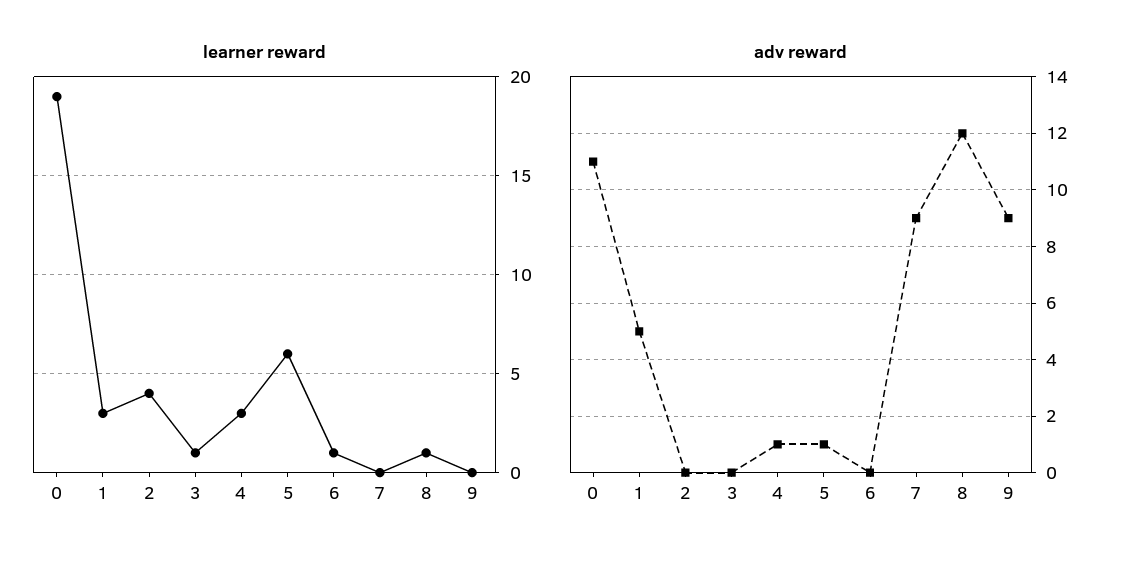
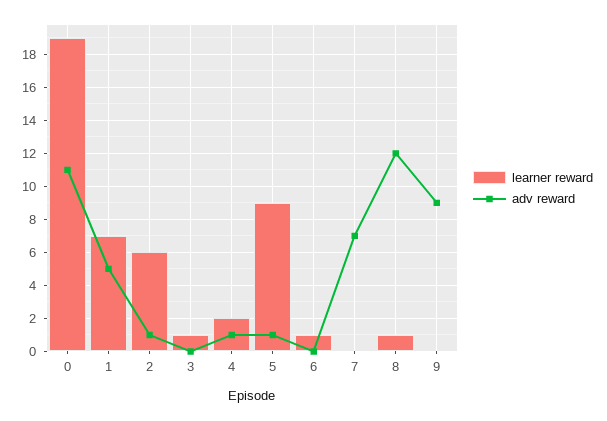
learner reward, 1: 3 -> 7
learner reward, 2: 4 -> 6
learner reward, 4: 3 -> 2
learner reward, 5: 6 -> 9
adv reward, 2: 0 -> 1
adv reward, 7: 9 -> 7

